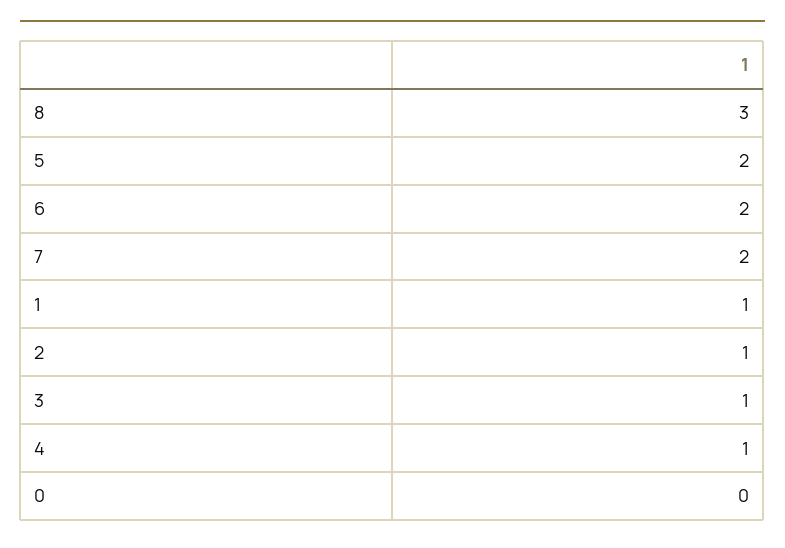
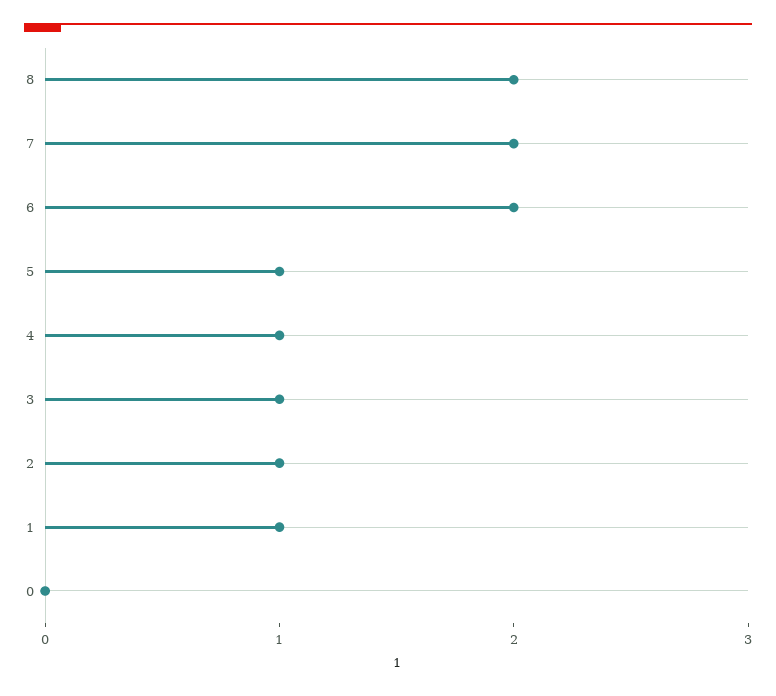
8: 3 -> 2
5: 2 -> 1

